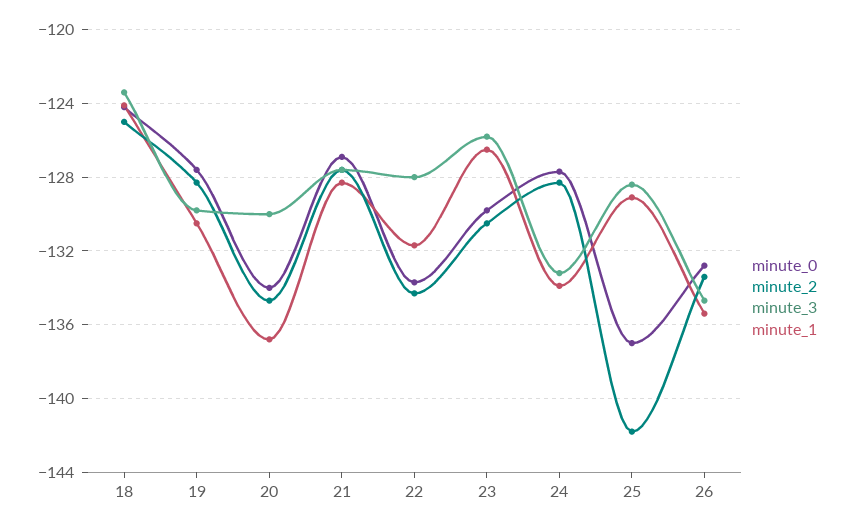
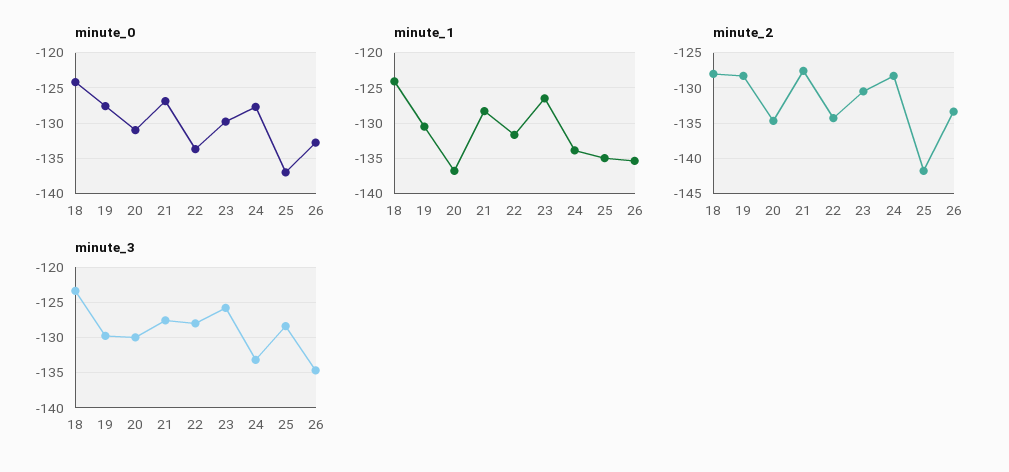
minute_2, 18: -125 -> -128
minute_0, 20: -134 -> -131
minute_1, 25: -129 -> -135

